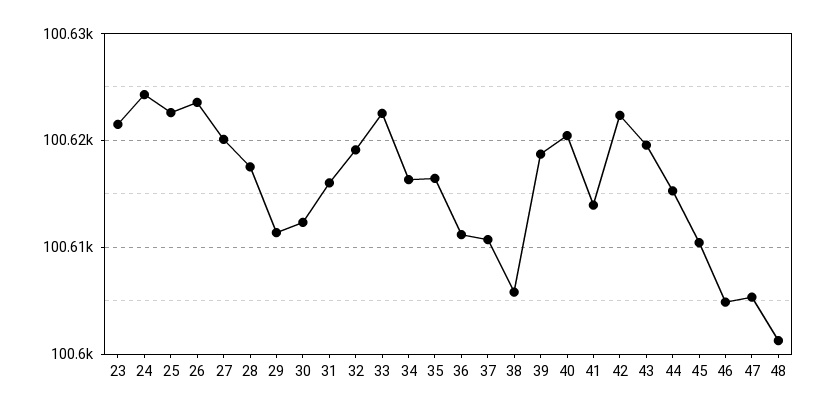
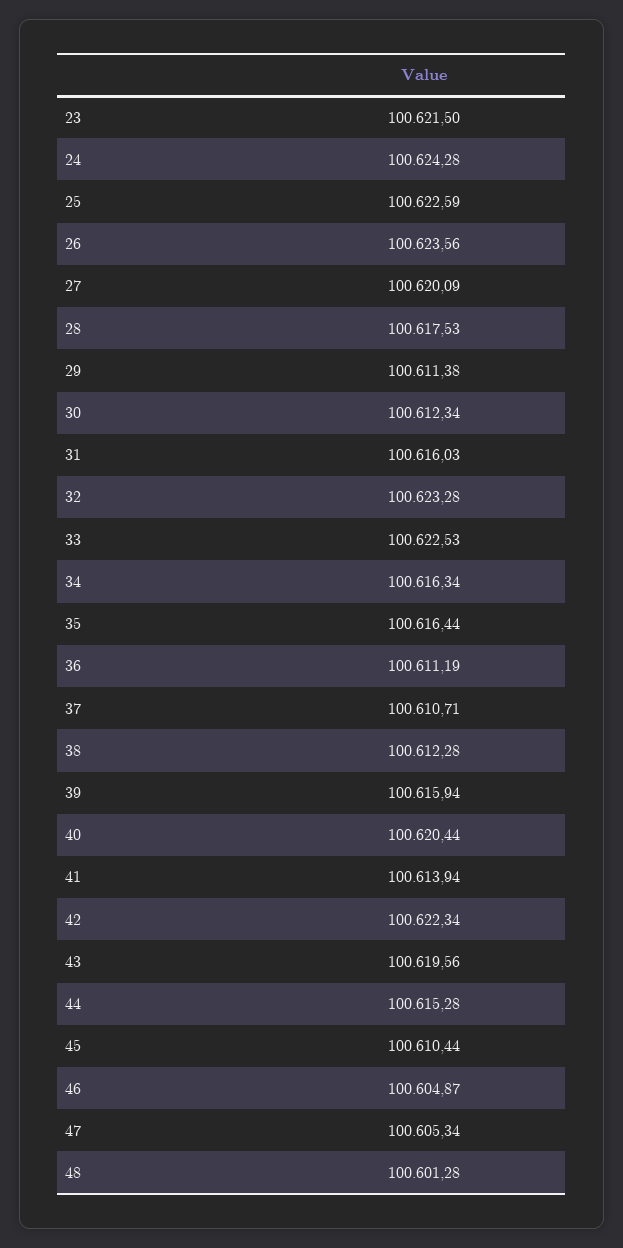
32: 100619 -> 100623.28
38: 100606 -> 100612.28
39: 100619 -> 100615.94

